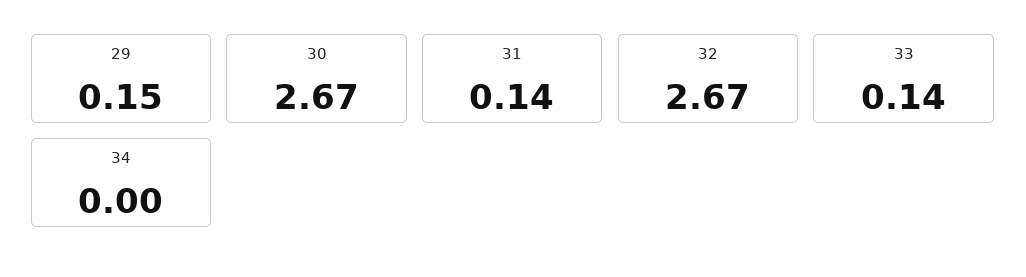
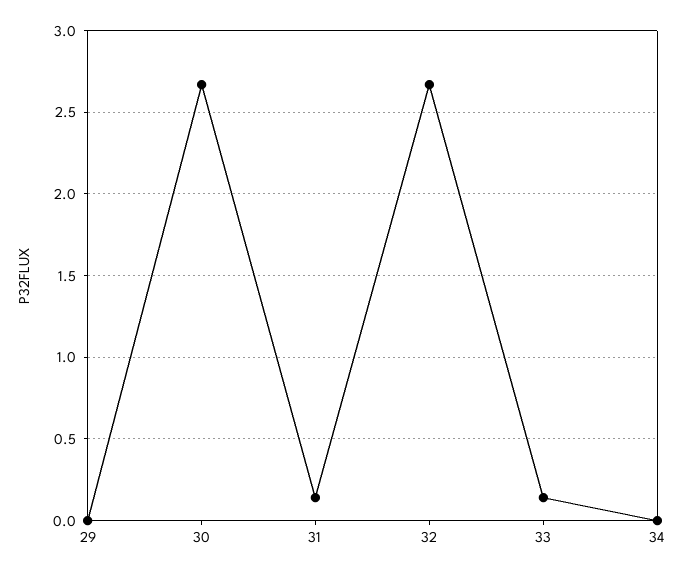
29: 0.15 -> 0

